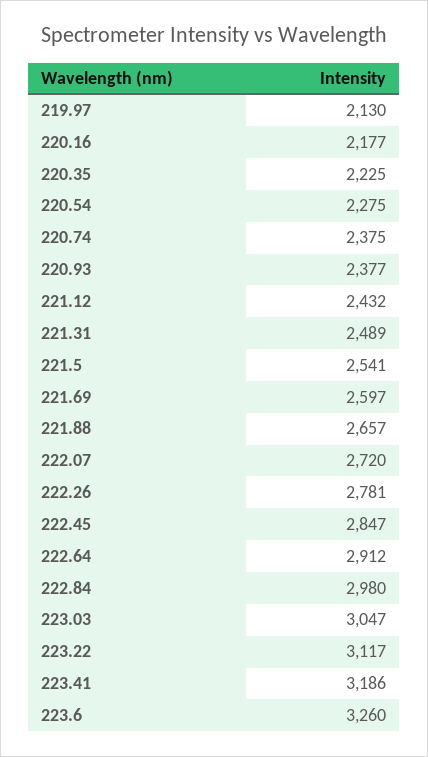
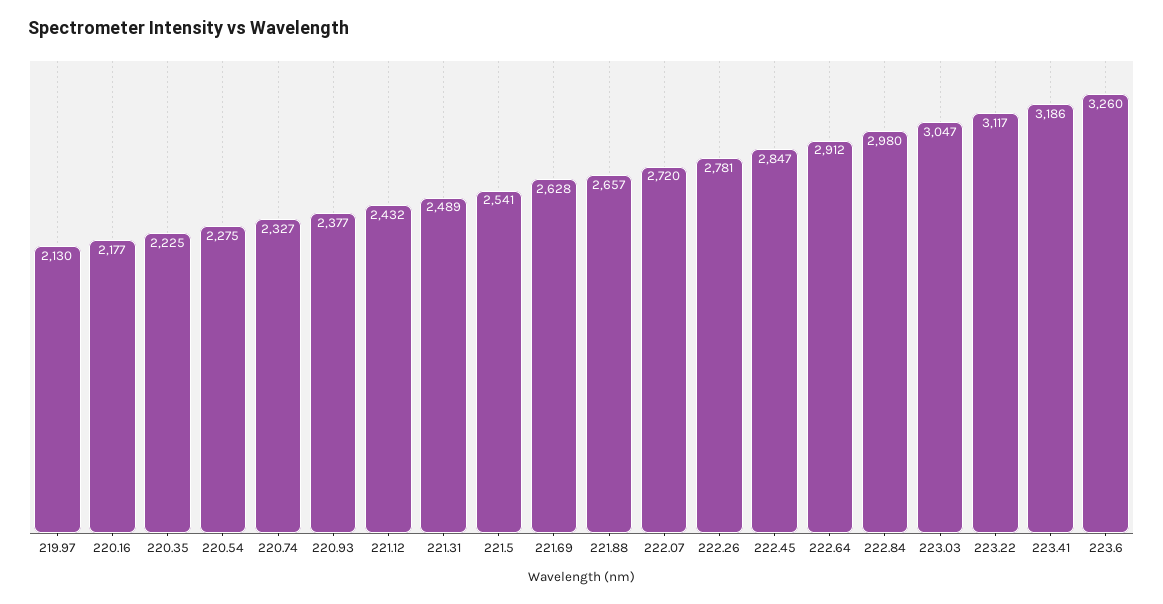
220.74: 2375 -> 2327
221.69: 2597 -> 2628

